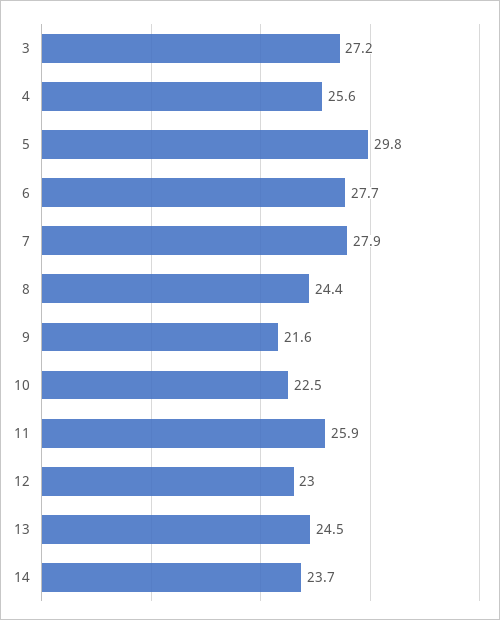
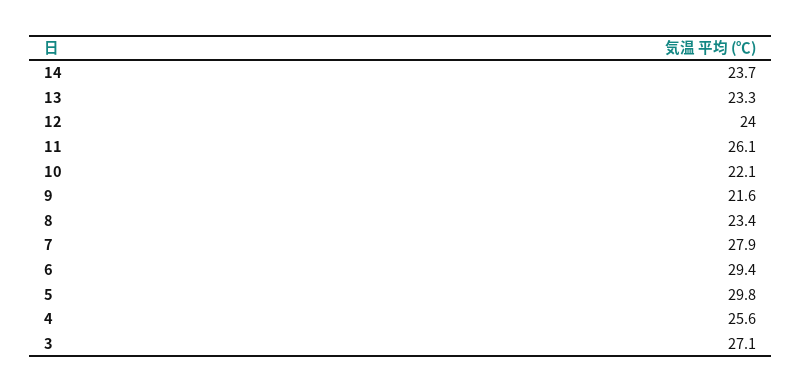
3: 27.2 -> 27.1
6: 27.7 -> 29.4
8: 24.4 -> 23.4
10: 22.5 -> 22.1
11: 25.9 -> 26.1
12: 23 -> 24
13: 24.5 -> 23.3

